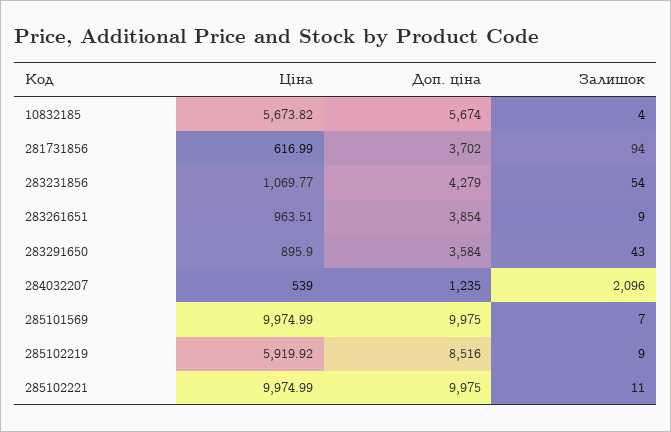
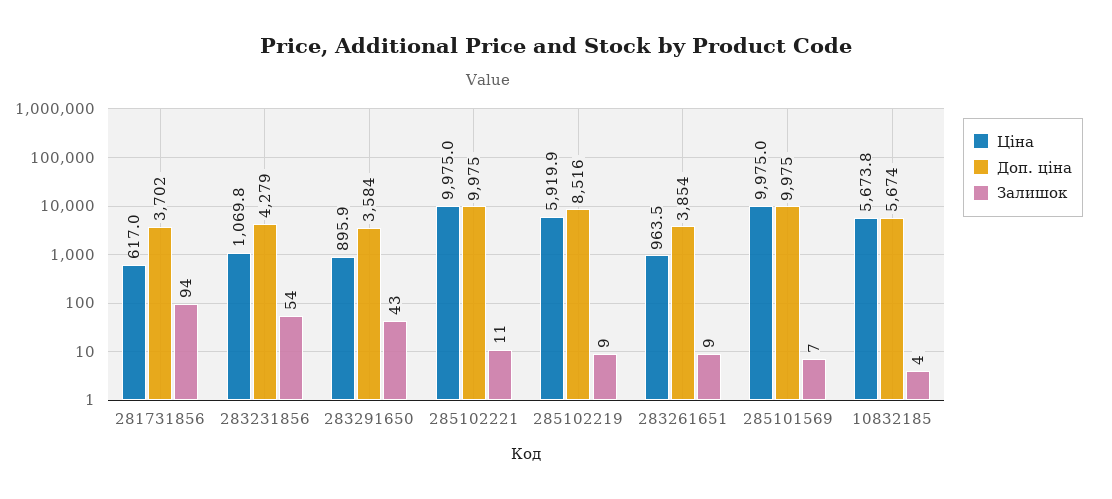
Ціна, 284032207: 539 -> none
Доп. ціна, 284032207: 1235 -> none
Залишок, 284032207: 2096 -> none

